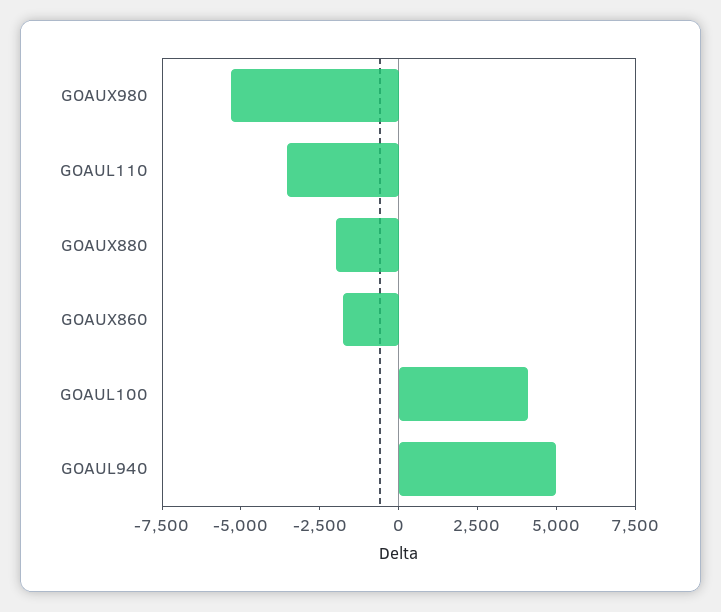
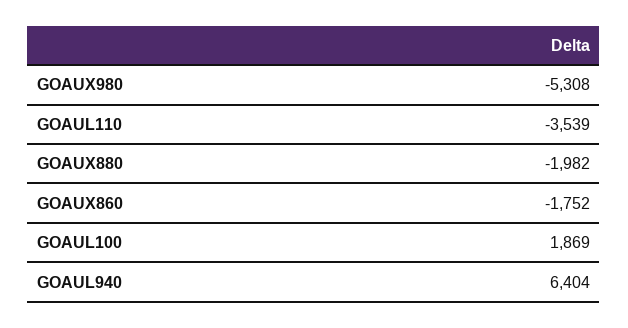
GOAUL100: 4000 -> 1869
GOAUL940: 5000 -> 6404

